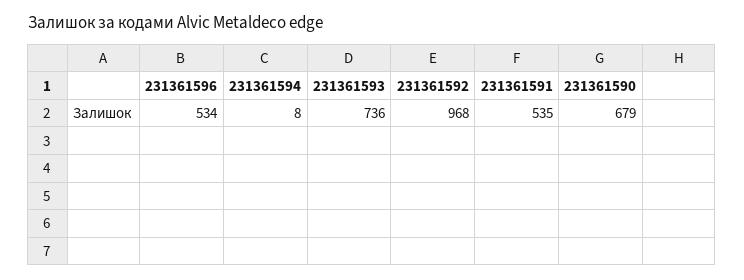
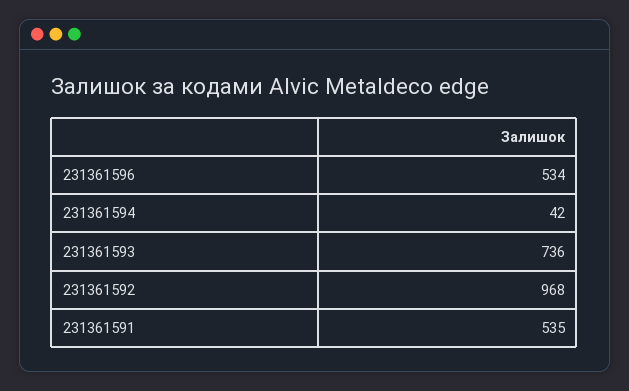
231361594: 8 -> 42
231361590: 679 -> none

